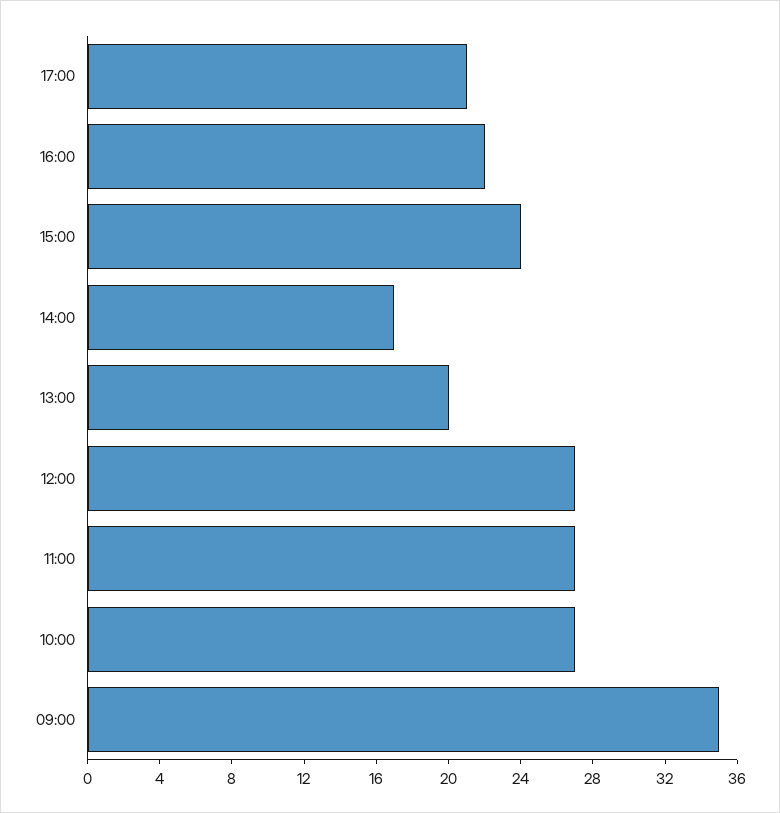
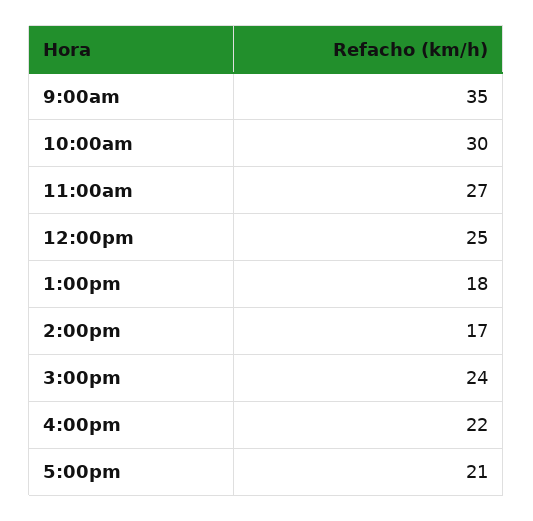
13:00: 20 -> 18
12:00: 27 -> 25
10:00: 27 -> 30

